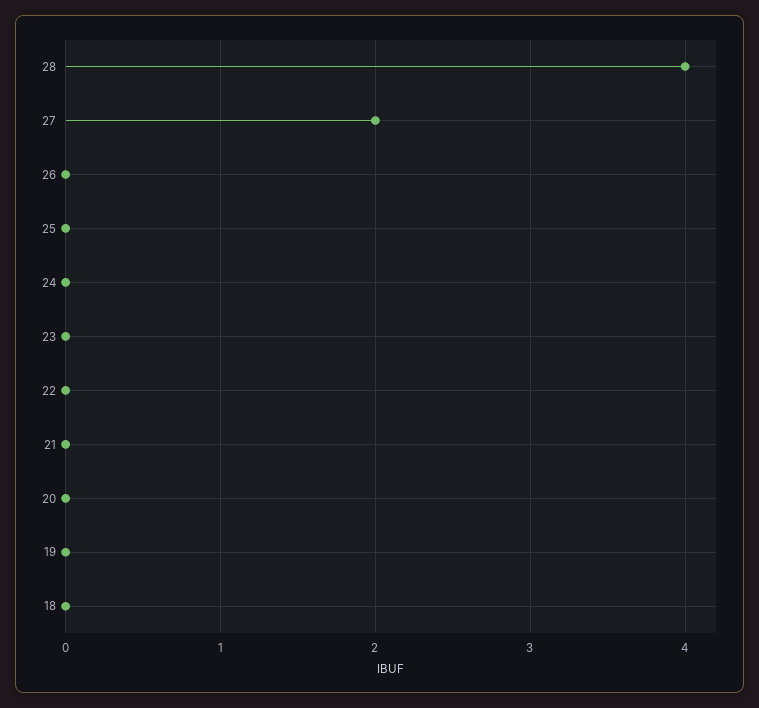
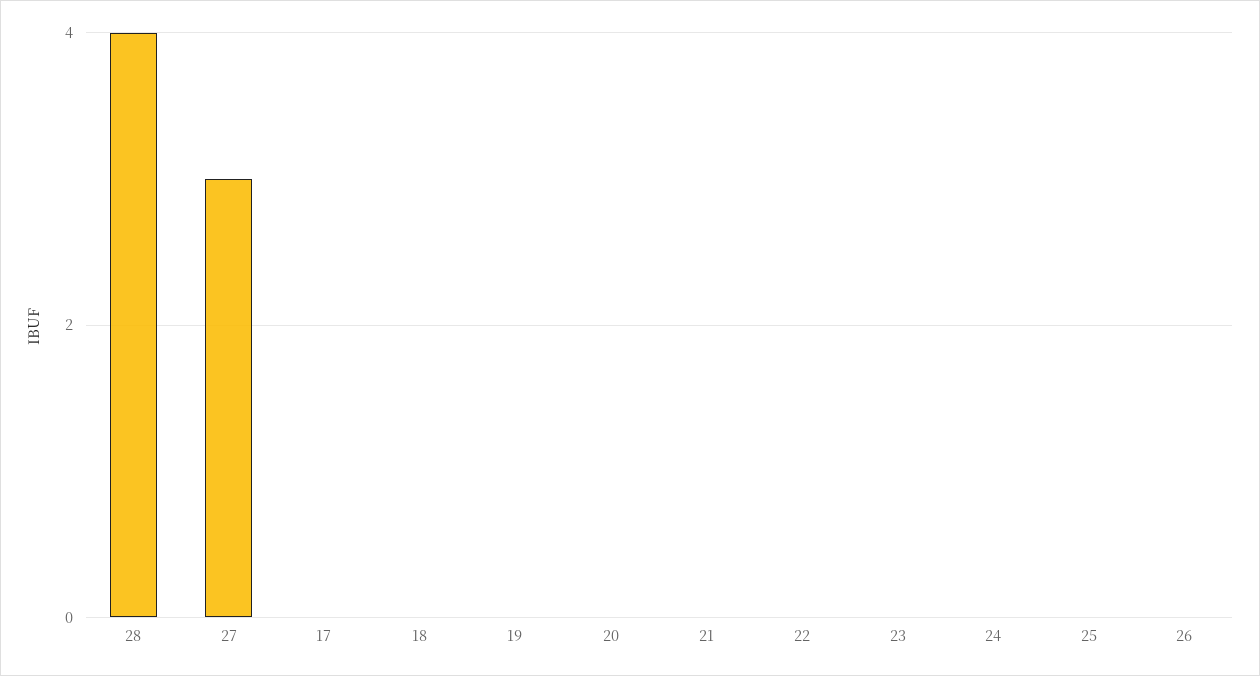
27: 2 -> 3
17: none -> 0

